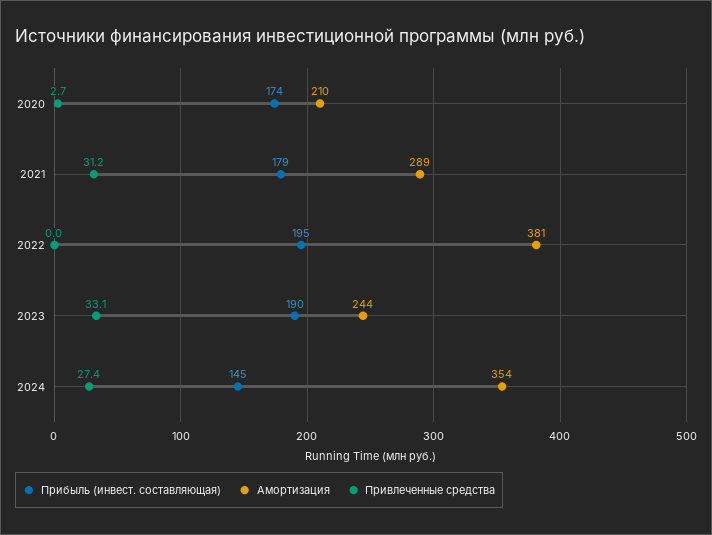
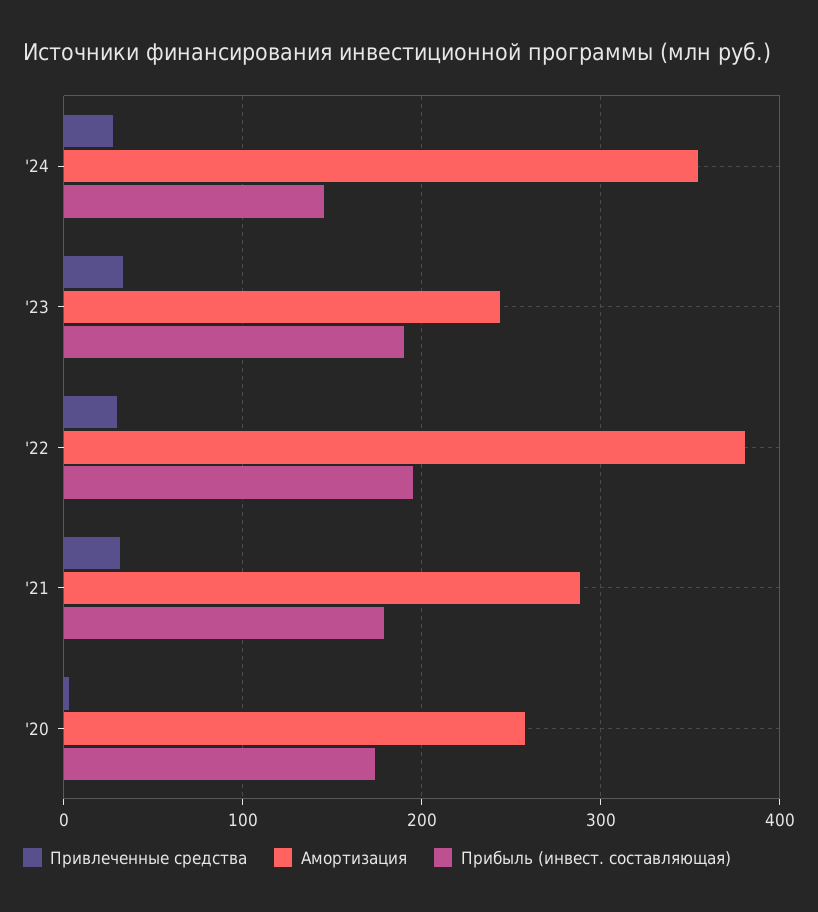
Амортизация, 2020: 210 -> 260
Привлеченные средства, 2022: 0 -> 30

